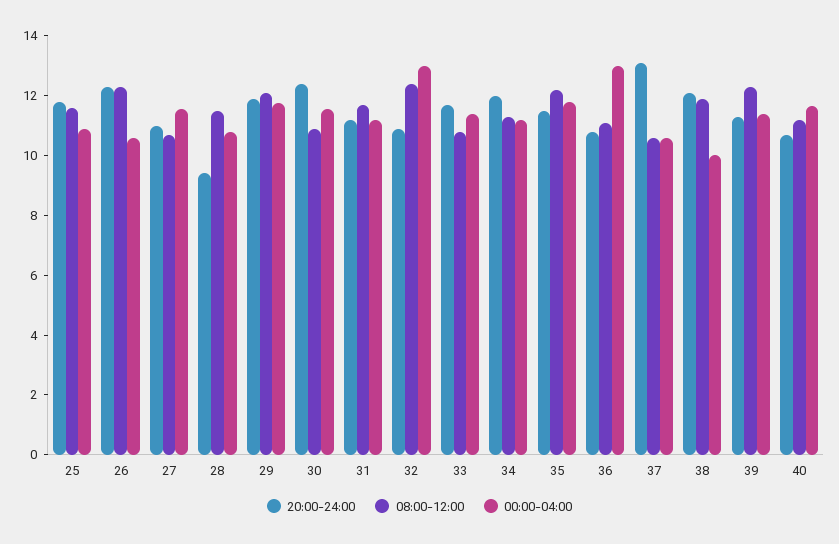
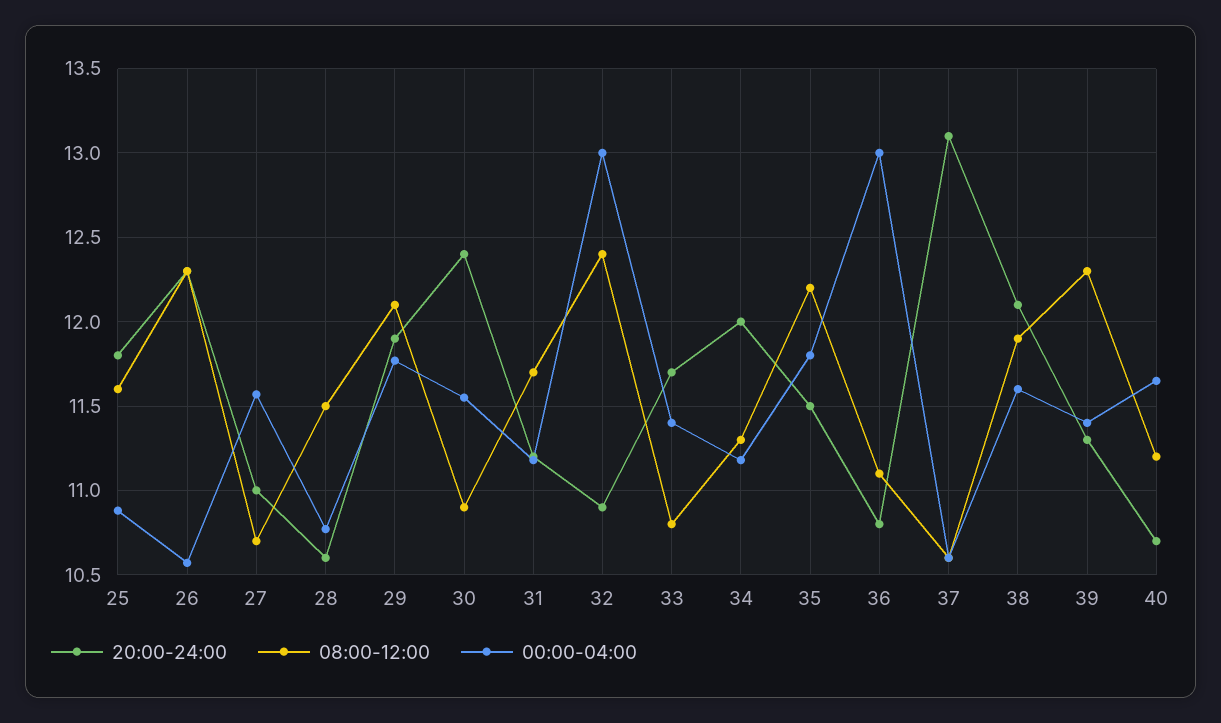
20:00-24:00, 28: 9.5 -> 10.6
00:00-04:00, 38: 10 -> 11.6

